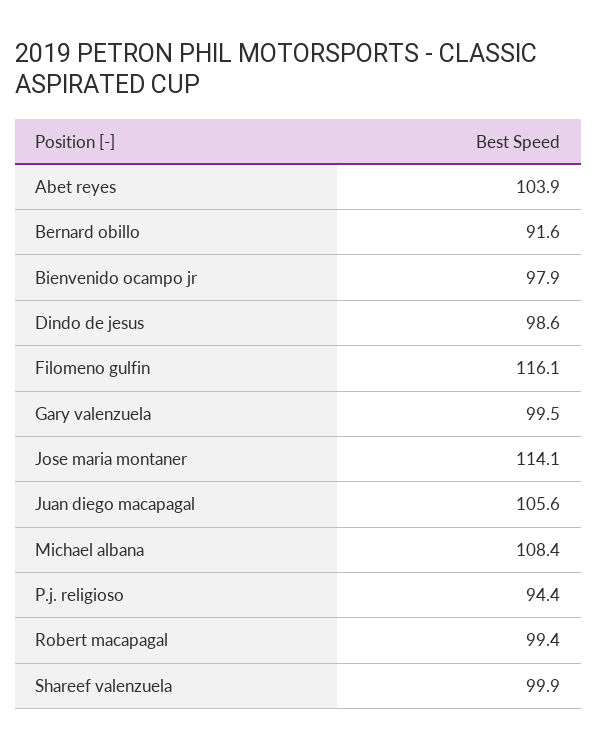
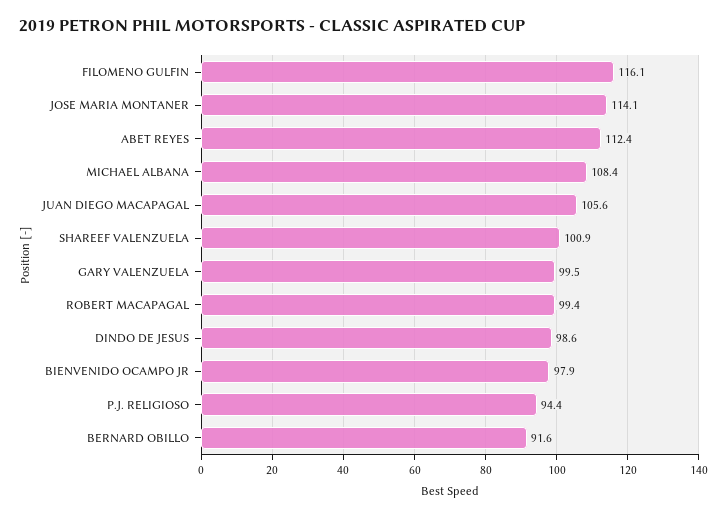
Abet reyes: 103.9 -> 112.4
Shareef valenzuela: 99.9 -> 100.9

